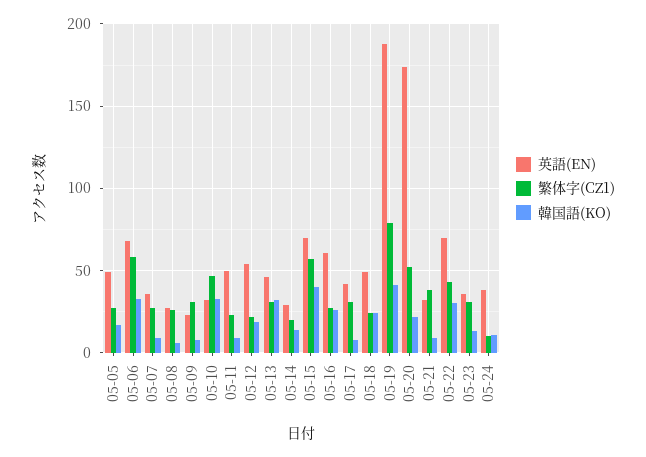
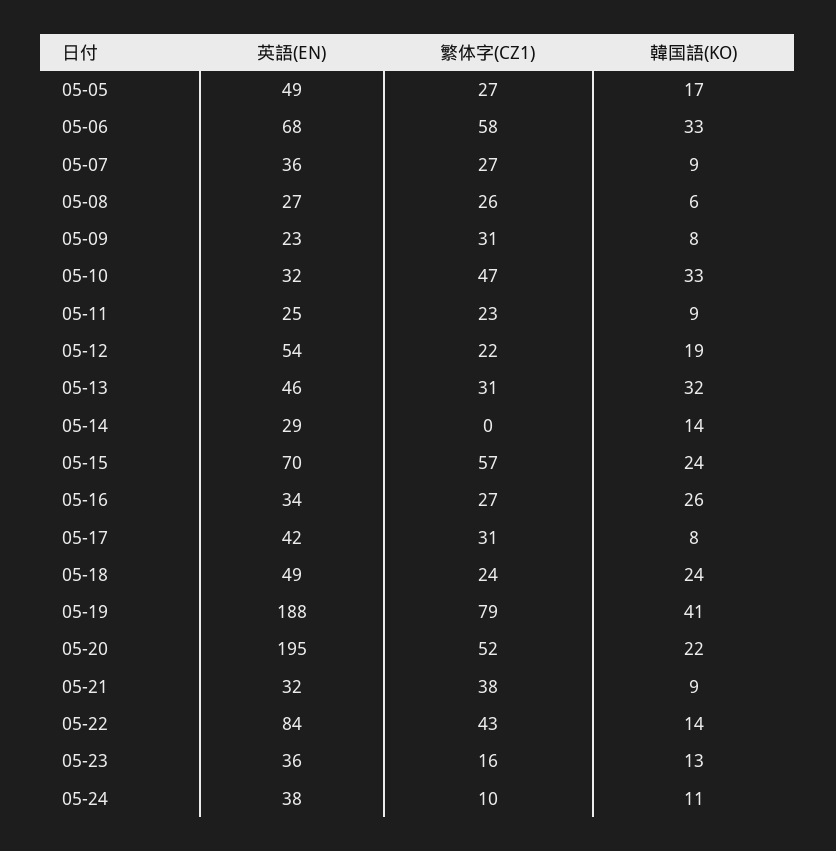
英語(EN), 05-11: 50 -> 25
繁体字(CZ1), 05-14: 20 -> 0
韓国語(KO), 05-15: 40 -> 24
英語(EN), 05-16: 60 -> 34
英語(EN), 05-20: 175 -> 195
英語(EN), 05-22: 70 -> 84
韓国語(KO), 05-22: 30 -> 14
繁体字(CZ1), 05-23: 30 -> 16

